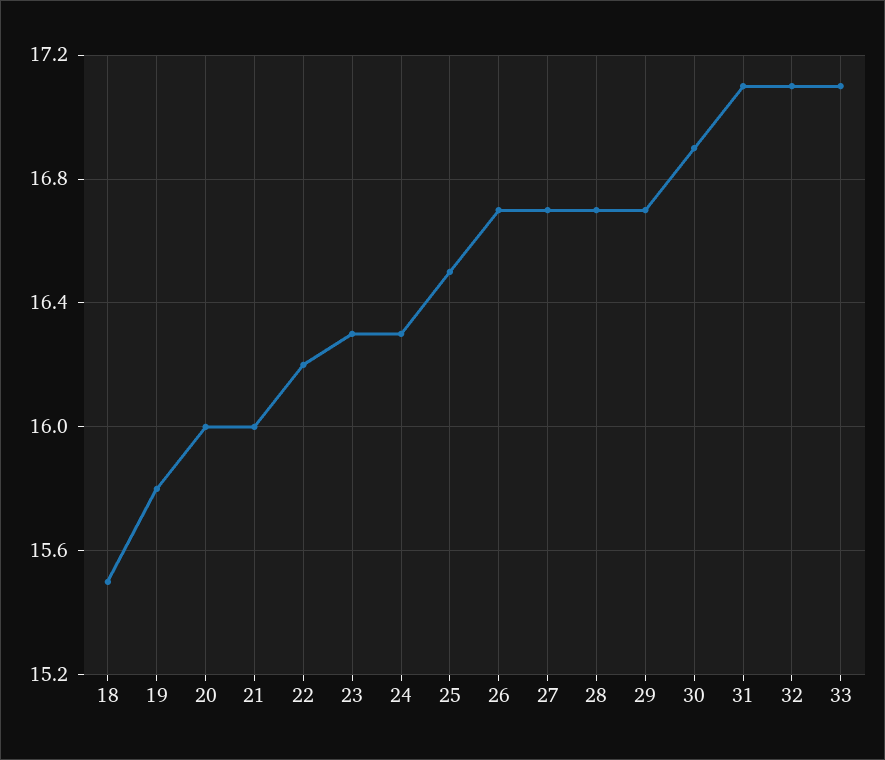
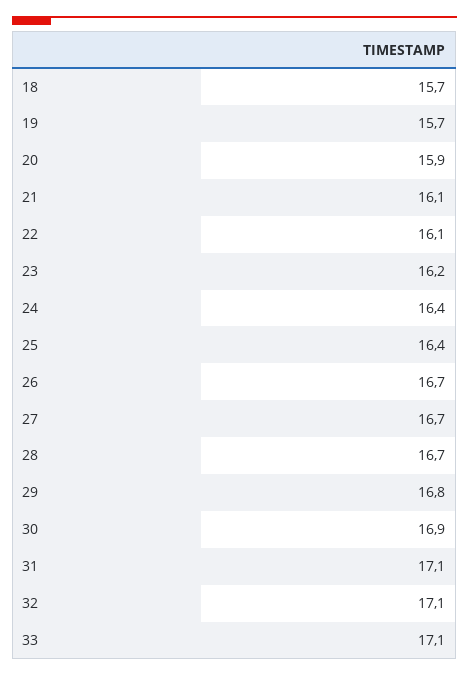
18: 15.5 -> 15.7
19: 15.8 -> 15.7
20: 16 -> 15.9
21: 16 -> 16.1
22: 16.2 -> 16.1
23: 16.3 -> 16.2
24: 16.3 -> 16.4
25: 16.5 -> 16.4
29: 16.7 -> 16.8

